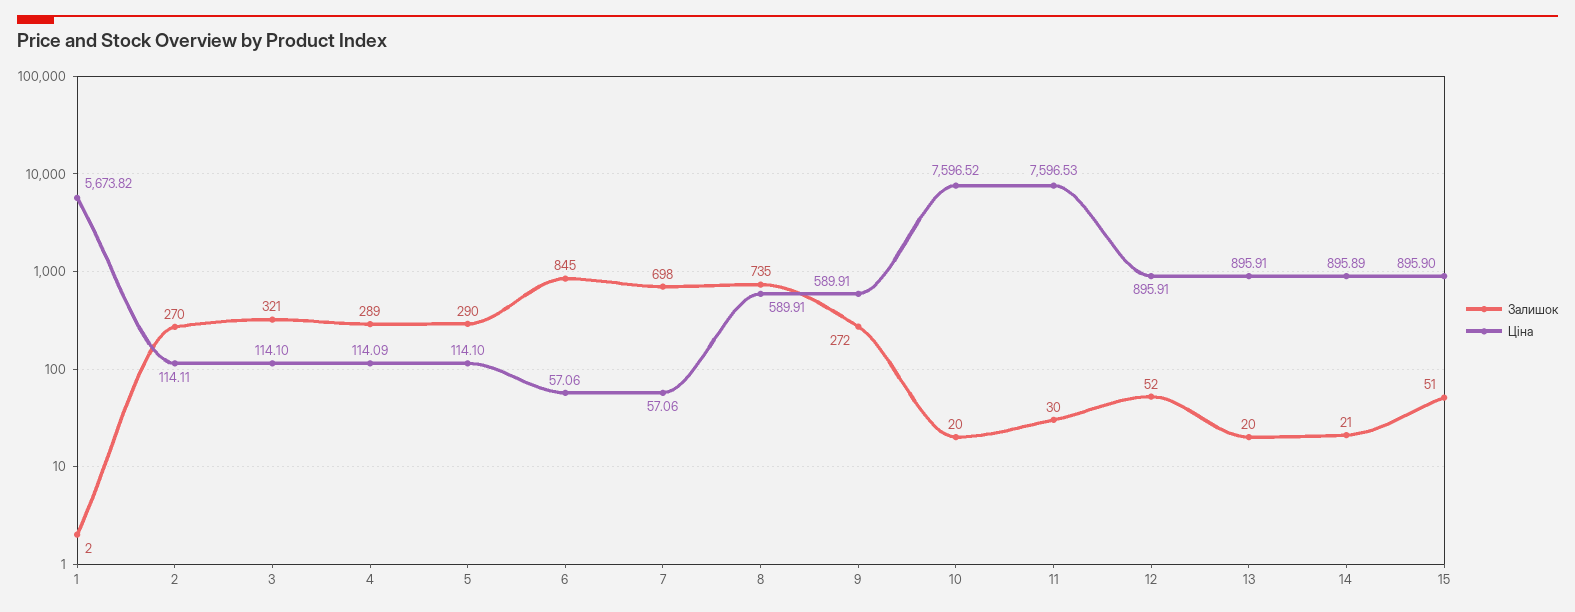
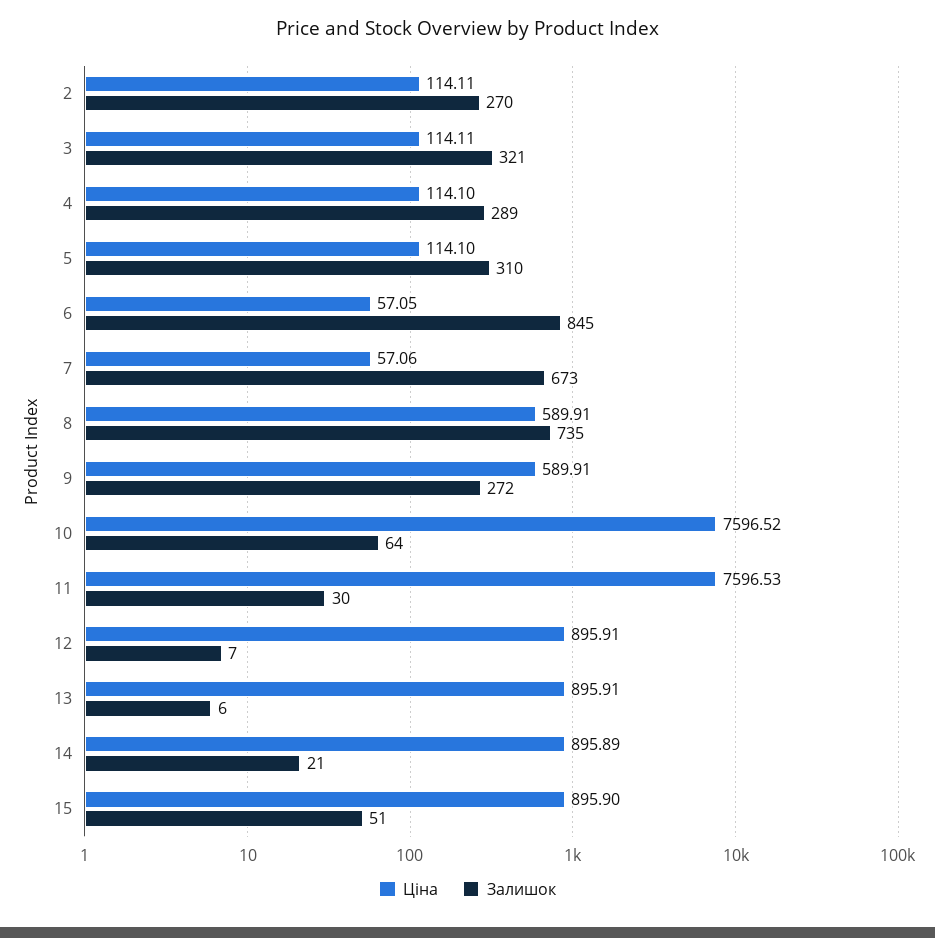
Залишок, 1: 2 -> none
Ціна, 1: 5673.82 -> none
Ціна, 3: 114.1 -> 114.11
Ціна, 4: 114.09 -> 114.1
Залишок, 5: 290 -> 310
Ціна, 6: 57.06 -> 57.05
Залишок, 7: 698 -> 673
Залишок, 10: 20 -> 64
Залишок, 12: 52 -> 7
Залишок, 13: 20 -> 6

